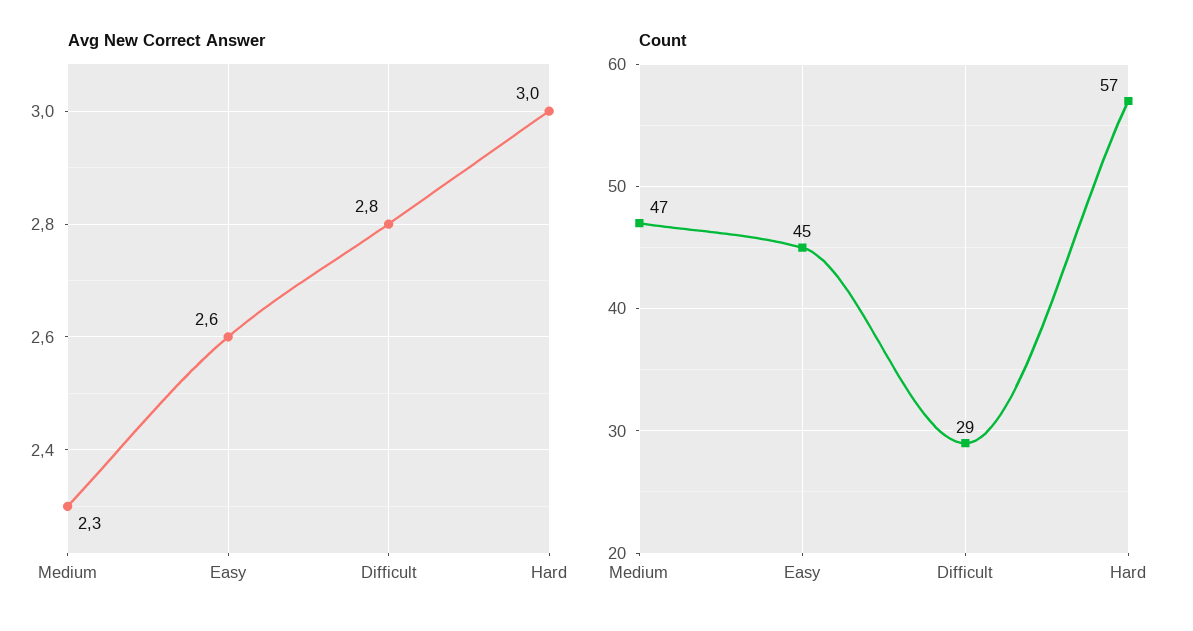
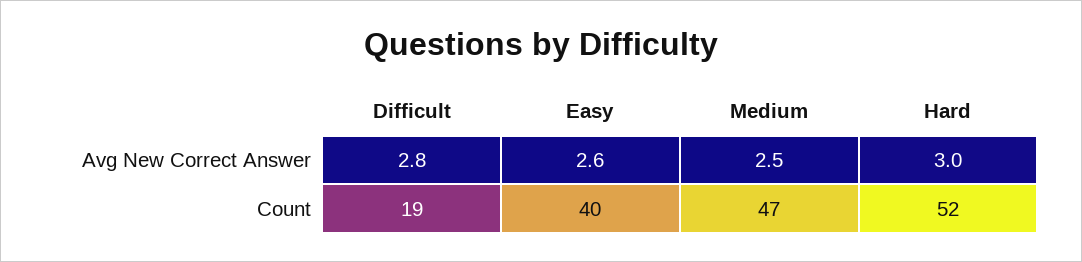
Avg New Correct Answer, Medium: 2.3 -> 2.5
Count, Easy: 45 -> 40
Count, Difficult: 29 -> 19
Count, Hard: 57 -> 52

